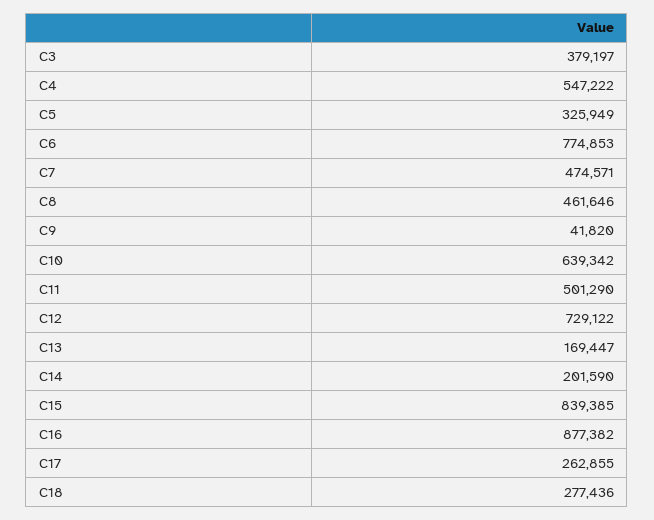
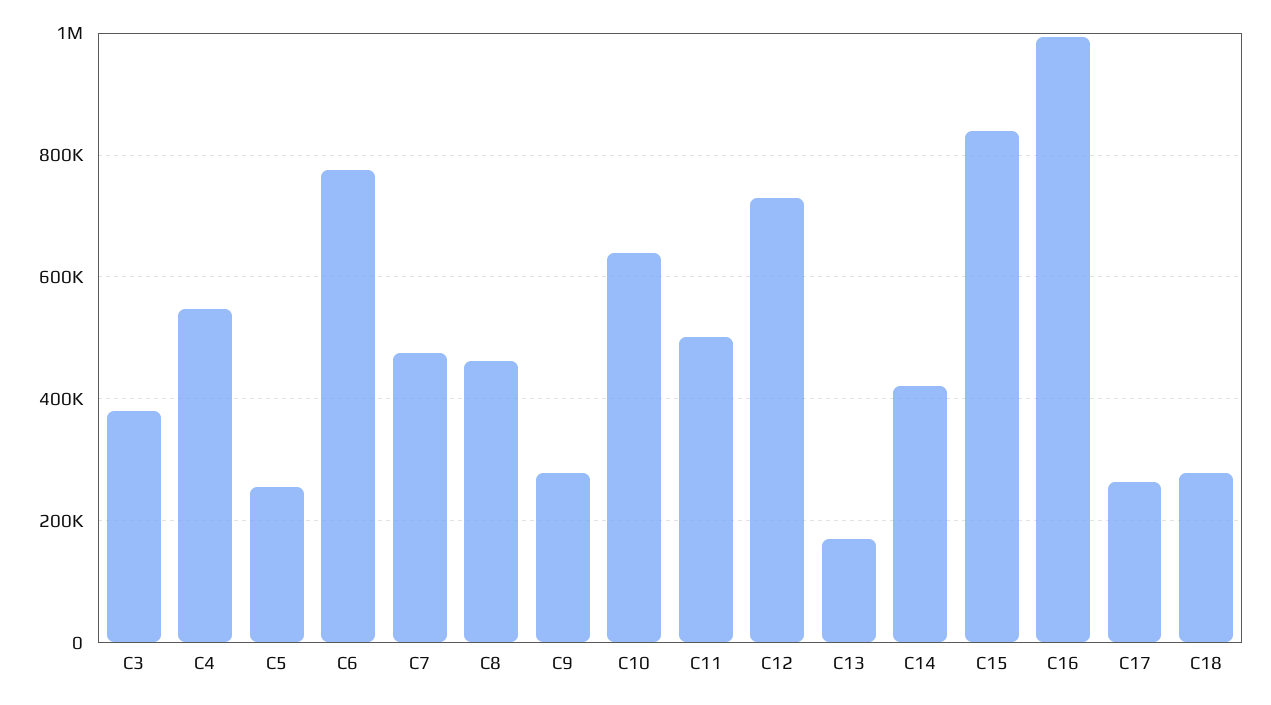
C5: 325949 -> 260000
C9: 41820 -> 280000
C14: 201590 -> 420000
C16: 877382 -> 1000000

